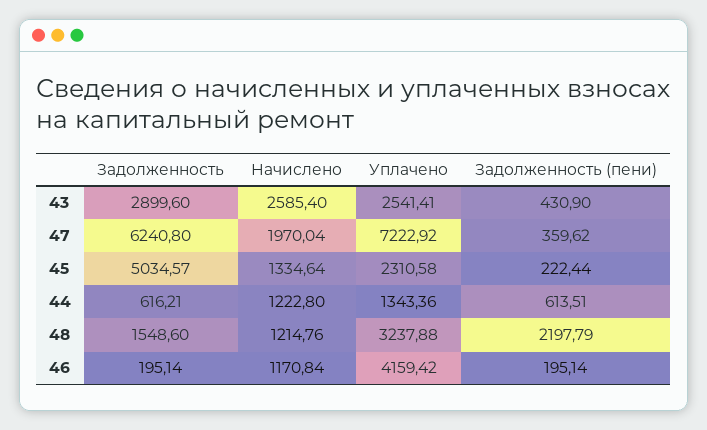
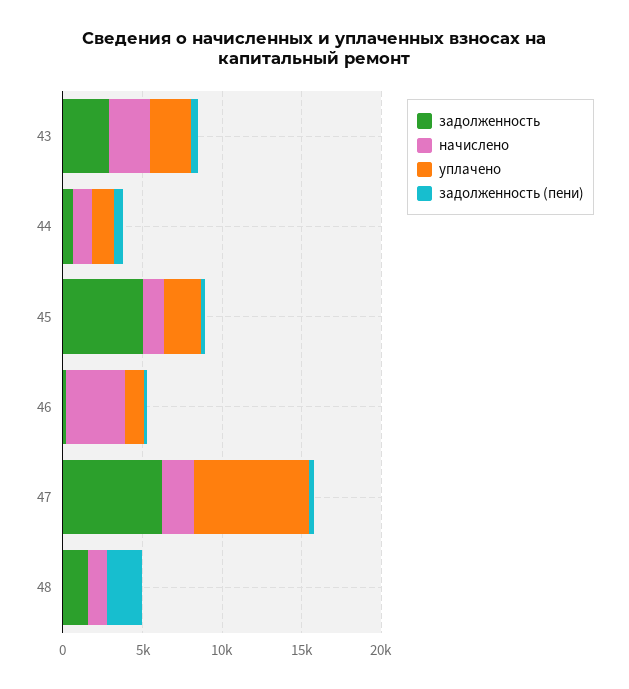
Уплачено, 48: 3237.88 -> 0
Начислено, 46: 1170.84 -> 4000
Уплачено, 46: 4159.42 -> 1000

